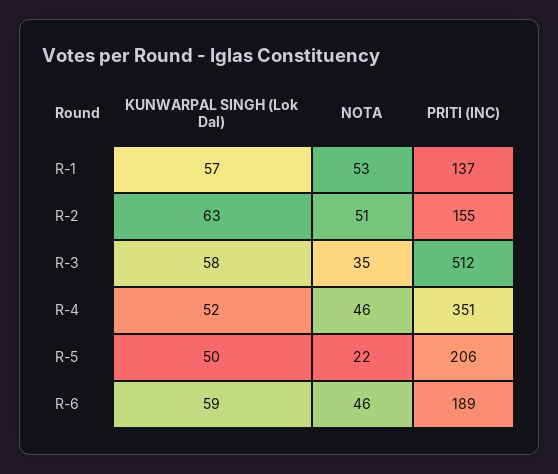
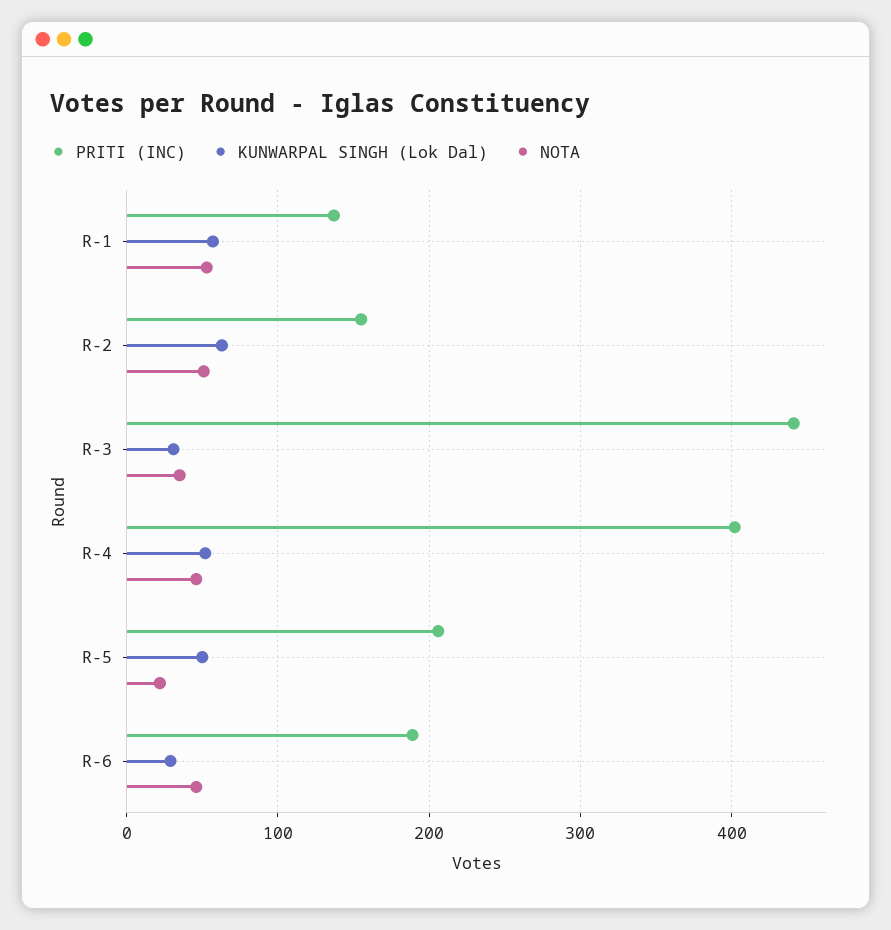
KUNWARPAL SINGH (Lok Dal), R-3: 58 -> 30
PRITI (INC), R-3: 512 -> 440
PRITI (INC), R-4: 351 -> 400
KUNWARPAL SINGH (Lok Dal), R-6: 59 -> 30

